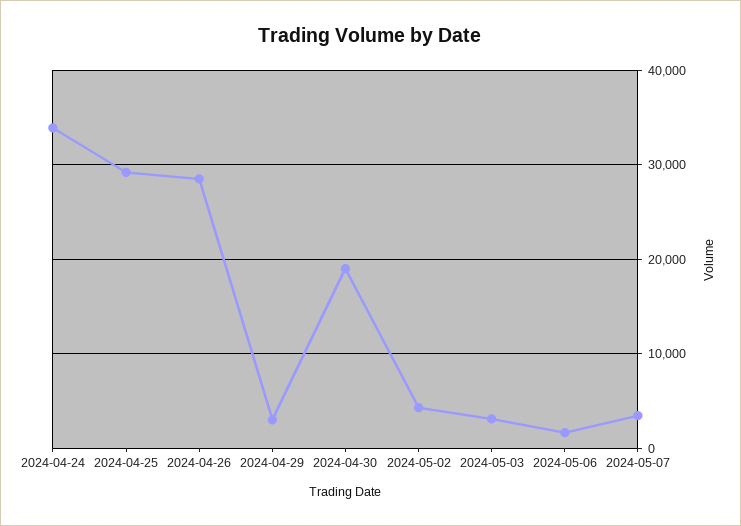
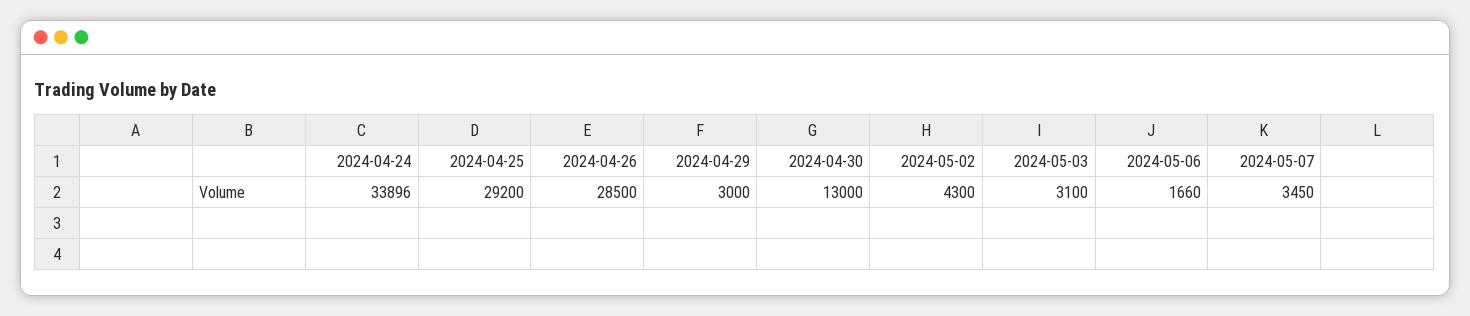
2024-04-30: 19000 -> 13000

